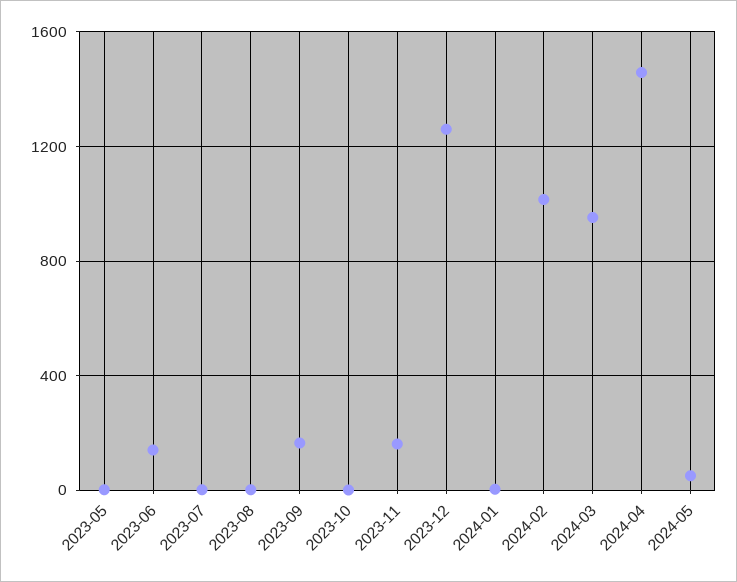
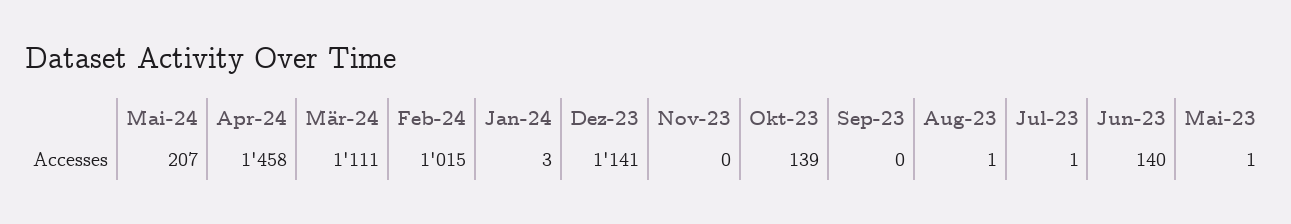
2023-09: 150 -> 0
2023-10: 0 -> 139
2023-11: 150 -> 0
2023-12: 1250 -> 1141
2024-03: 950 -> 1111
2024-05: 50 -> 207

